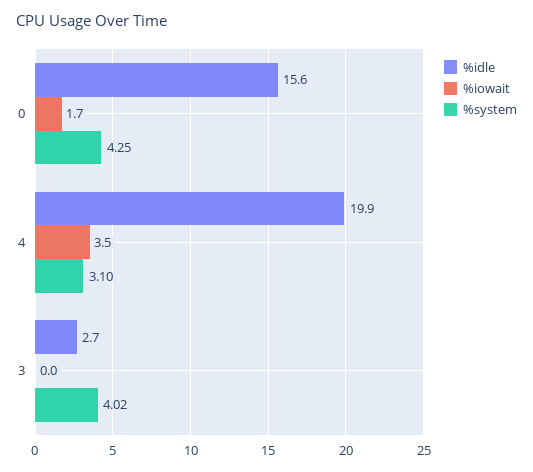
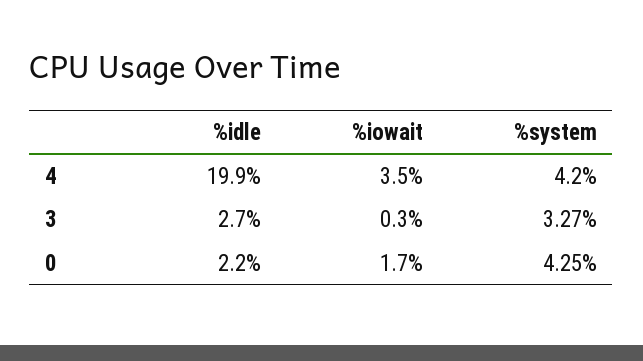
%idle, 0: 15.6 -> 2.2
%system, 4: 3.1 -> 4.2
%iowait, 3: 0 -> 0.3
%system, 3: 4.02 -> 3.27

